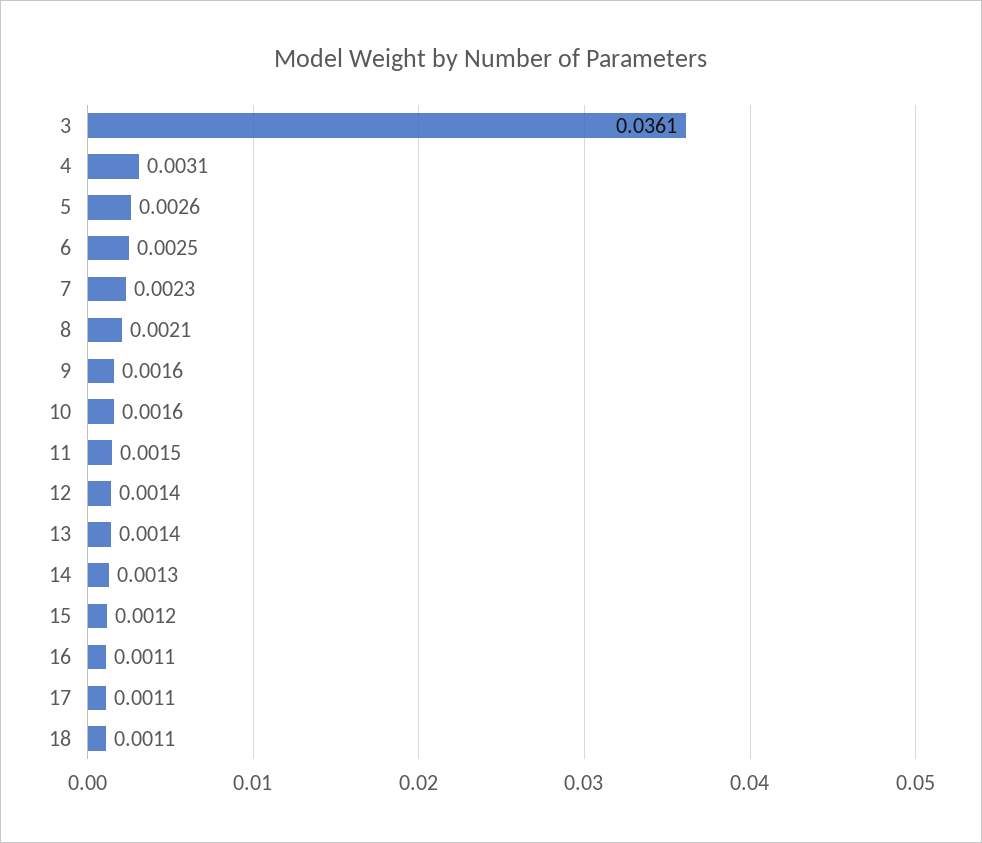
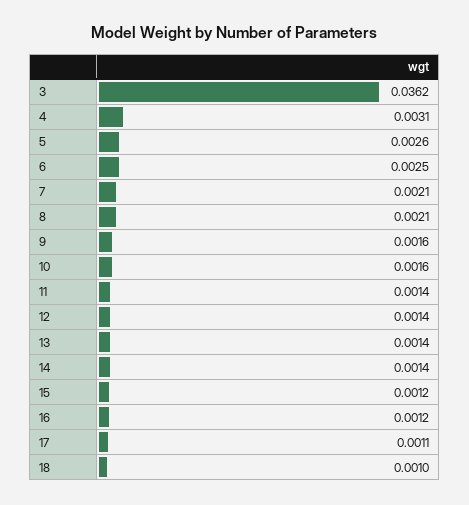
3: 0.0361 -> 0.0362
7: 0.0023 -> 0.0021
11: 0.0015 -> 0.0014
14: 0.0013 -> 0.0014
16: 0.0011 -> 0.0012
18: 0.0011 -> 0.001

